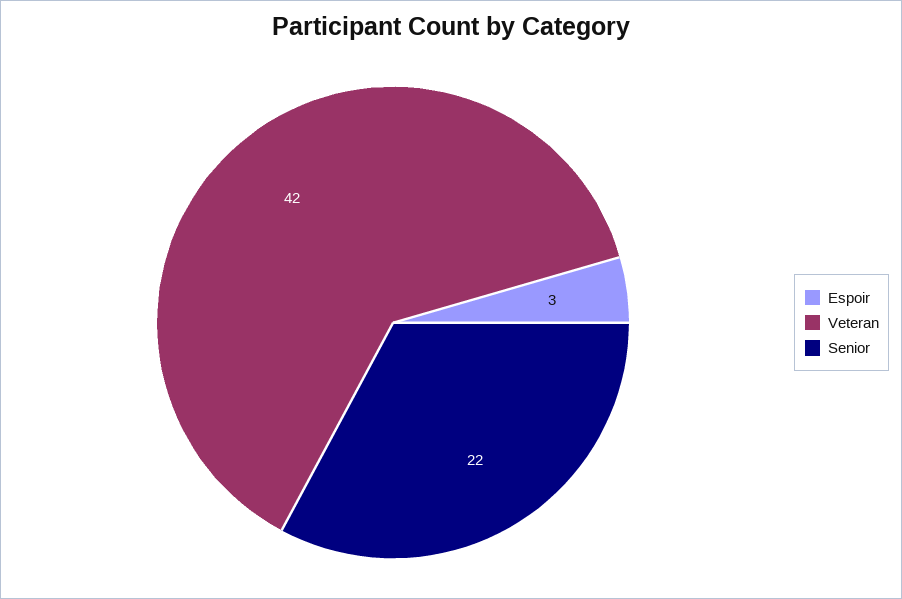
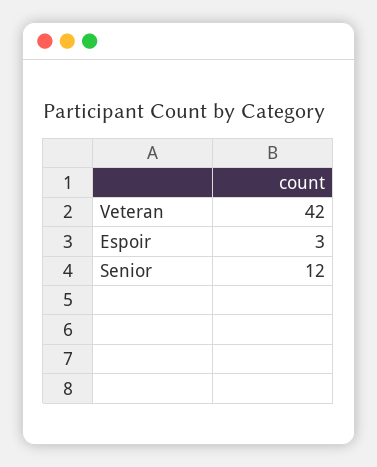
Senior: 22 -> 12

